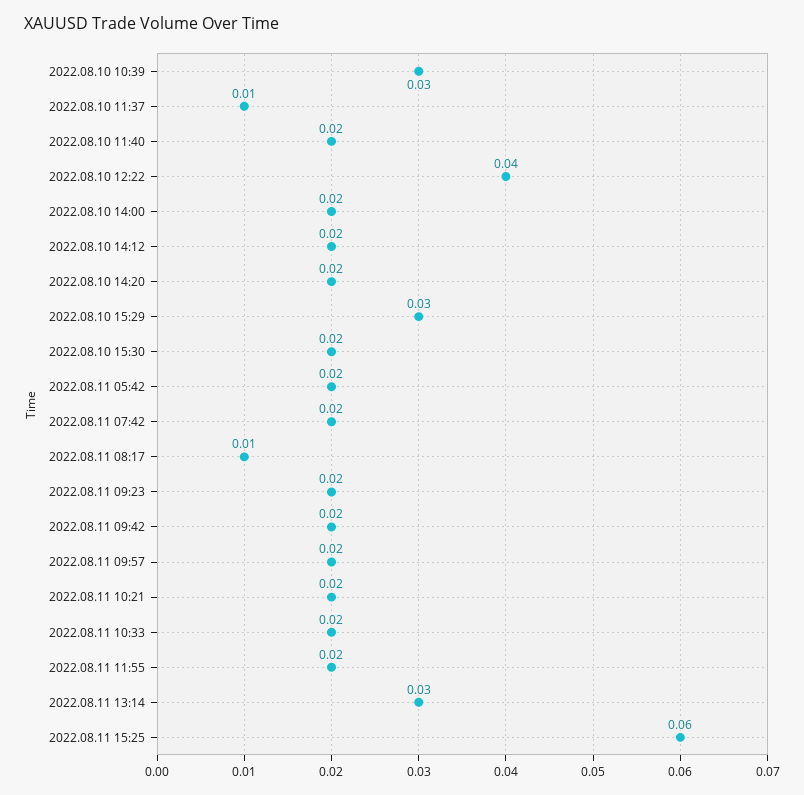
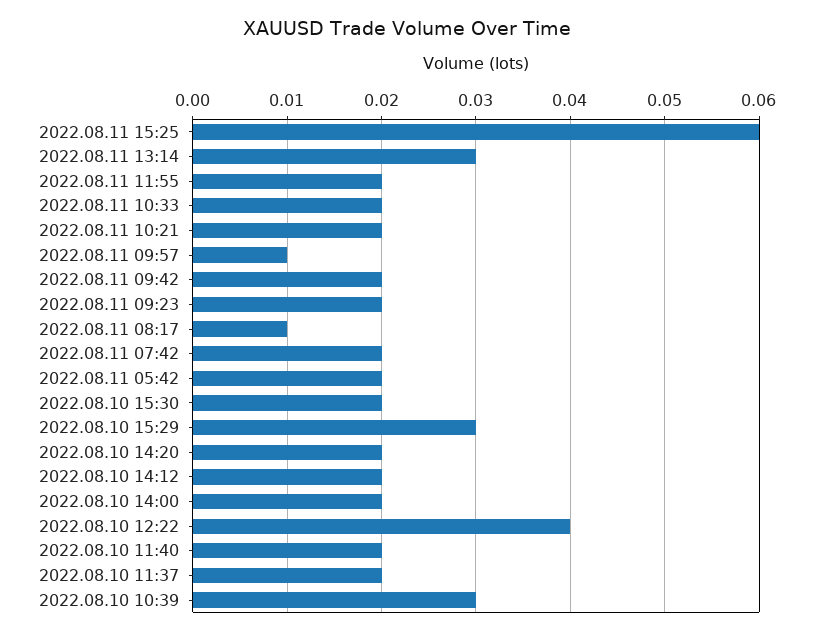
2022.08.10 11:37: 0.01 -> 0.02
2022.08.11 09:57: 0.02 -> 0.01

